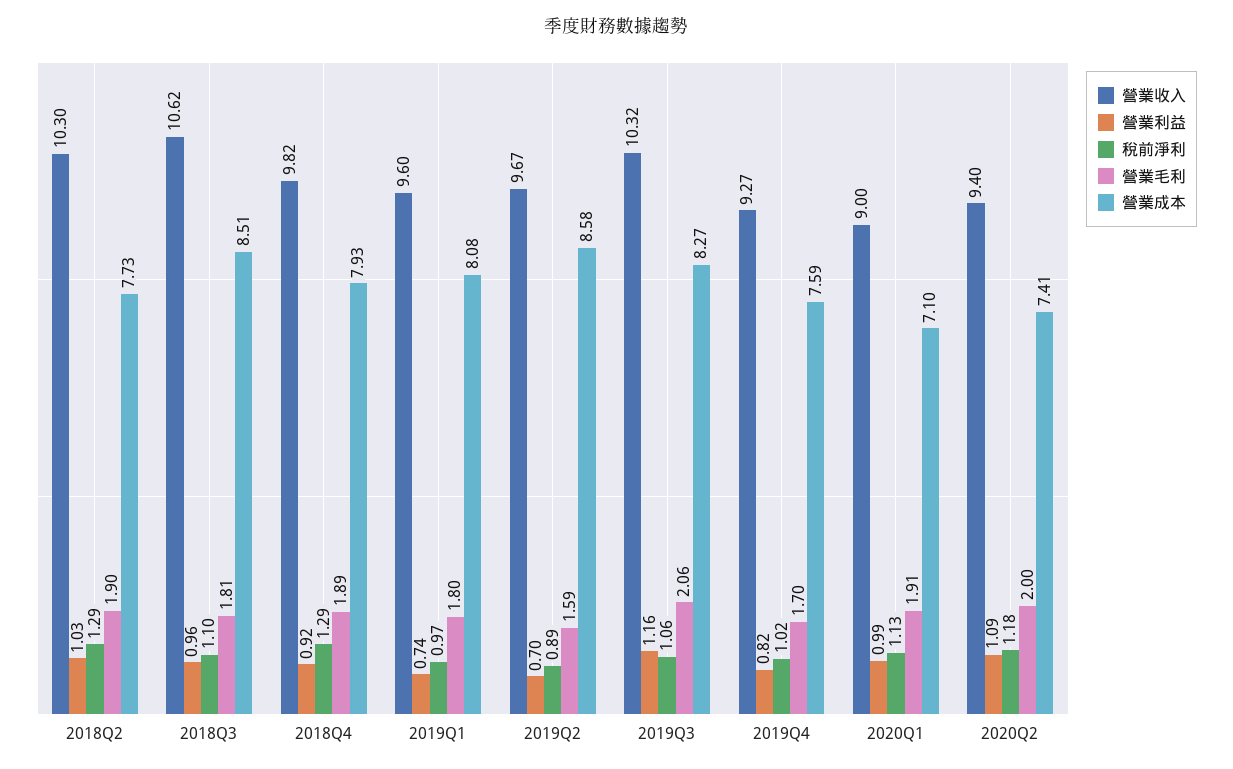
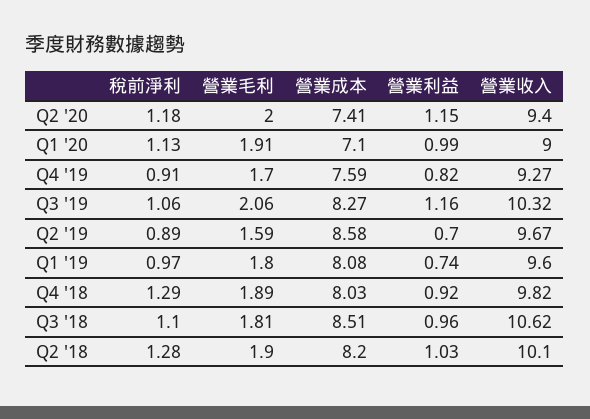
營業收入, 2018Q2: 10.3 -> 10.1
稅前淨利, 2018Q2: 1.29 -> 1.28
營業成本, 2018Q2: 7.73 -> 8.2
營業成本, 2018Q4: 7.93 -> 8.03
稅前淨利, 2019Q4: 1.02 -> 0.91
營業利益, 2020Q2: 1.09 -> 1.15

